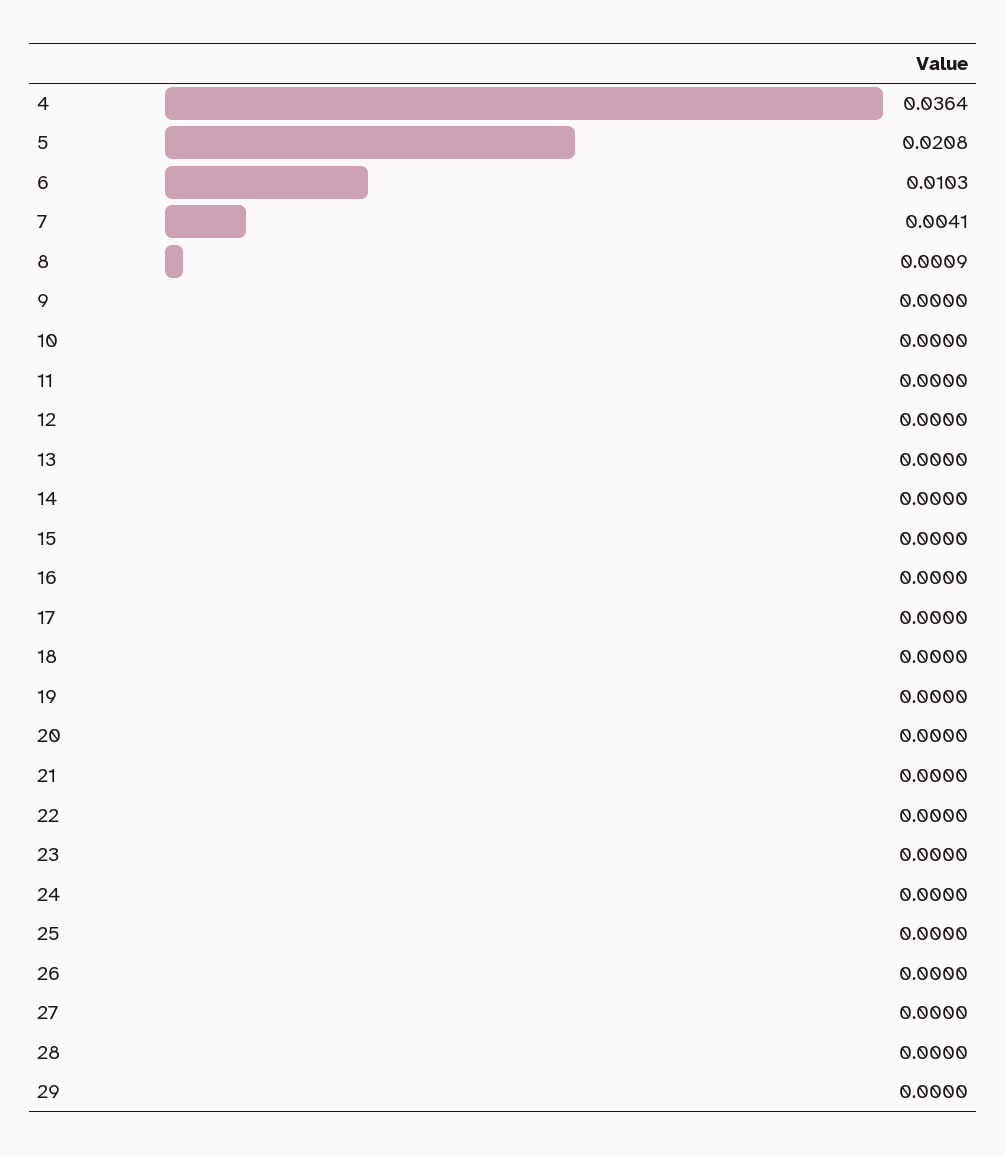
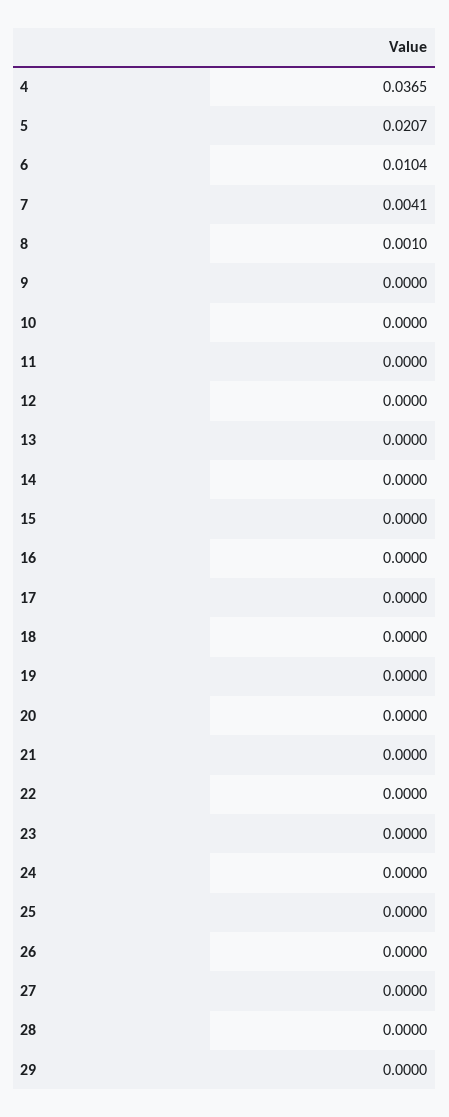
4: 0.0364 -> 0.0365
5: 0.0208 -> 0.0207
6: 0.0103 -> 0.0104
8: 0.0009 -> 0.001

